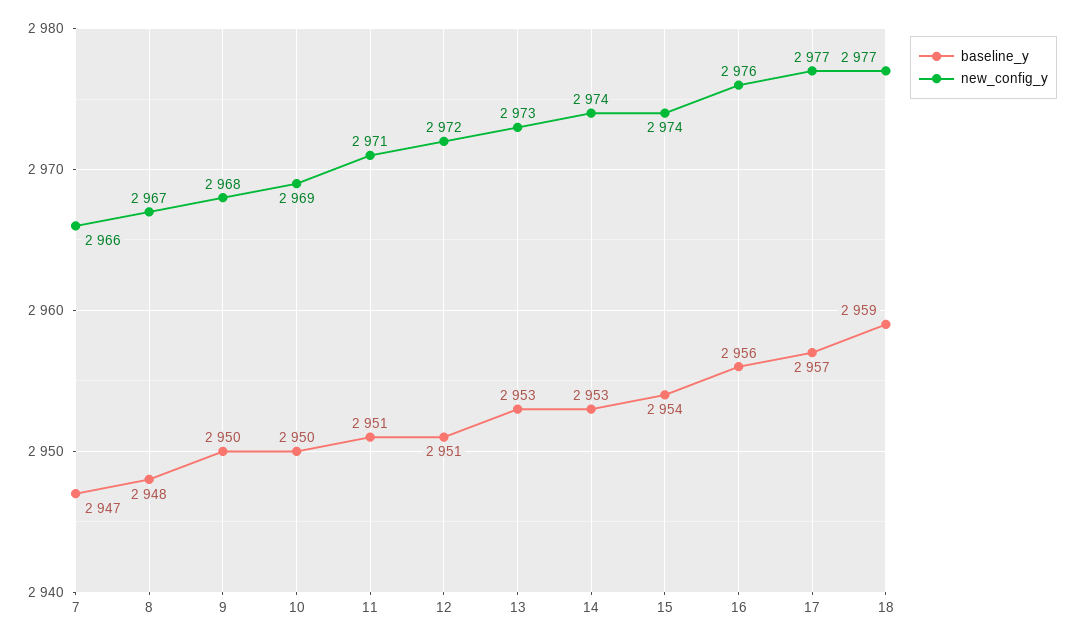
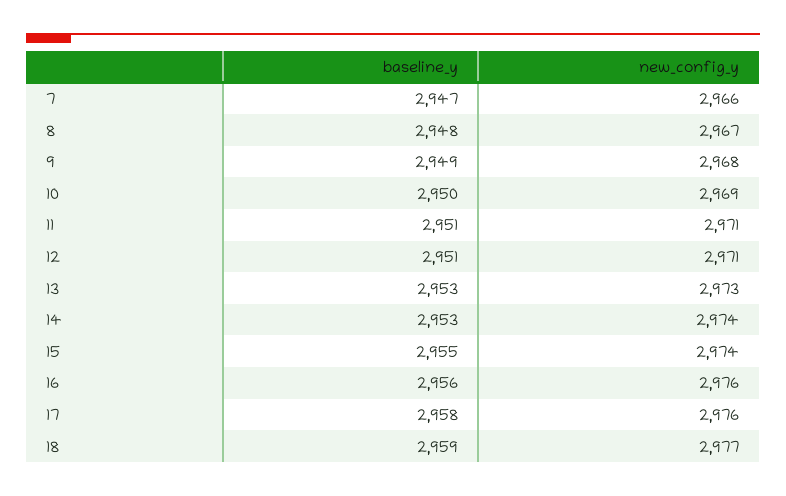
baseline_y, 9: 2950 -> 2949
new_config_y, 12: 2972 -> 2971
baseline_y, 15: 2954 -> 2955
baseline_y, 17: 2957 -> 2958
new_config_y, 17: 2977 -> 2976

